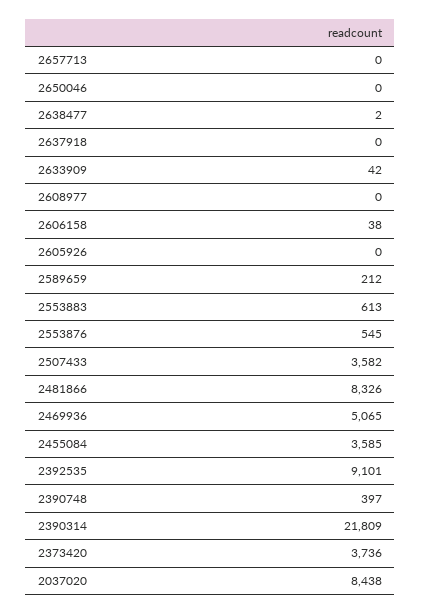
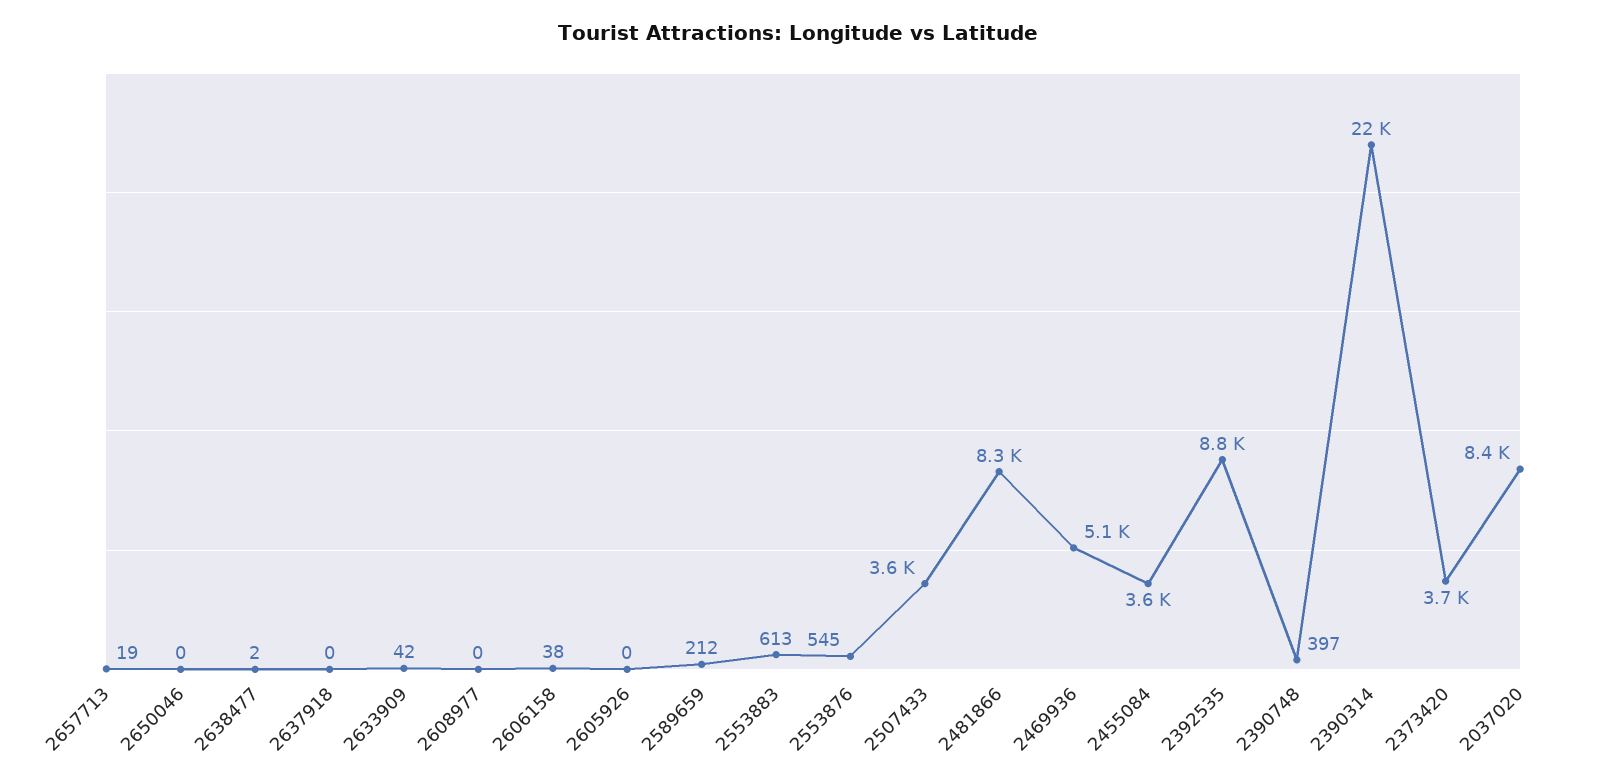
2657713: 0 -> 19
2392535: 9101 -> 8800

